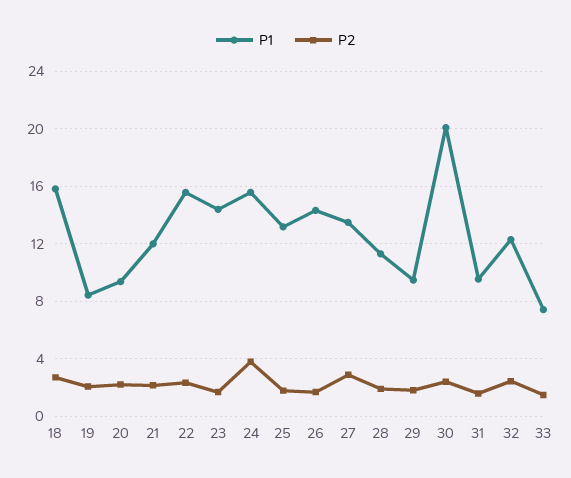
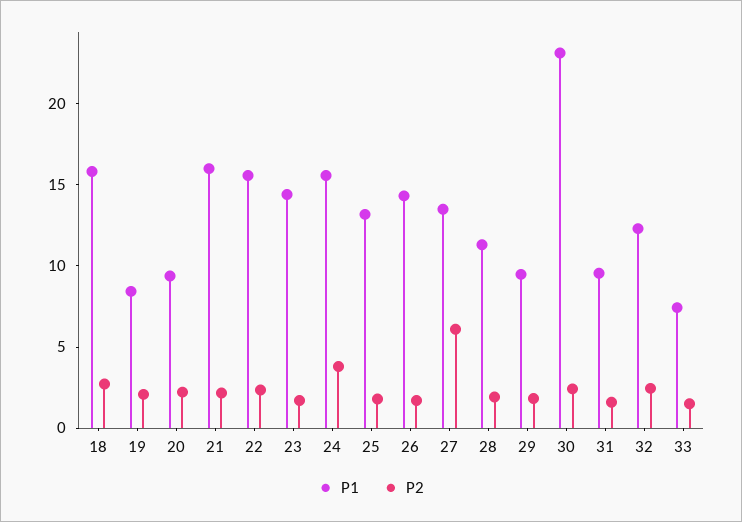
P1, 21: 12 -> 16
P2, 27: 3 -> 6
P1, 30: 20 -> 23

